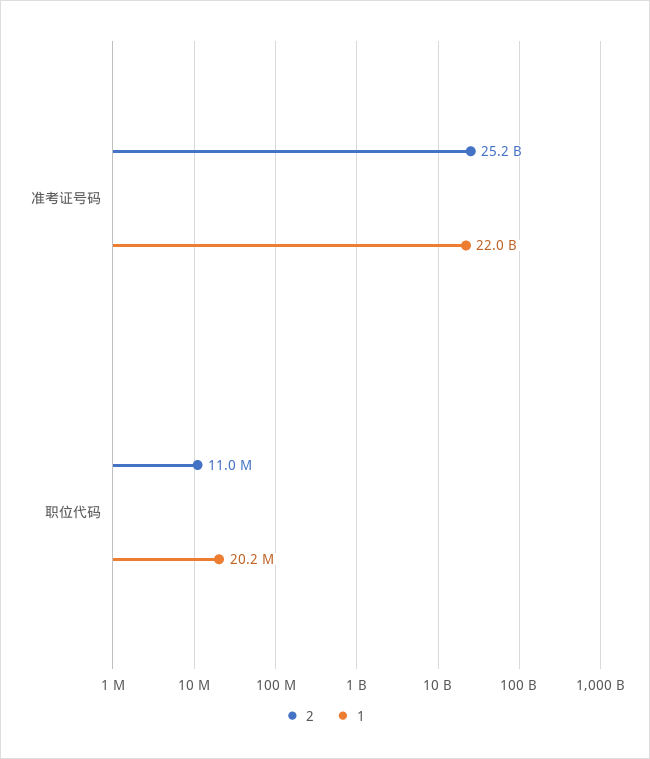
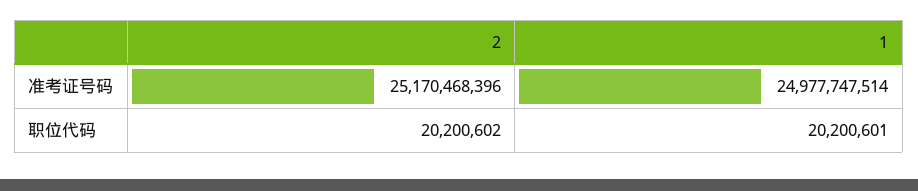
1, 准考证号码: 22000000000 -> 24977747514
2, 职位代码: 11000000 -> 20200602

